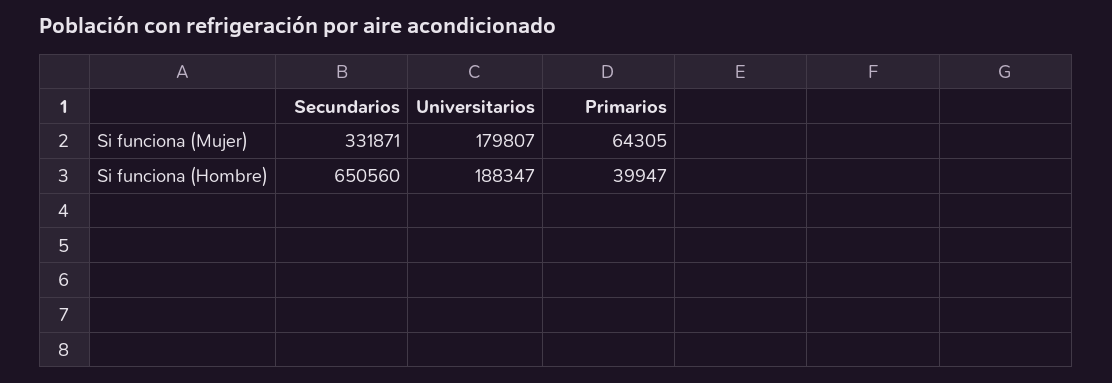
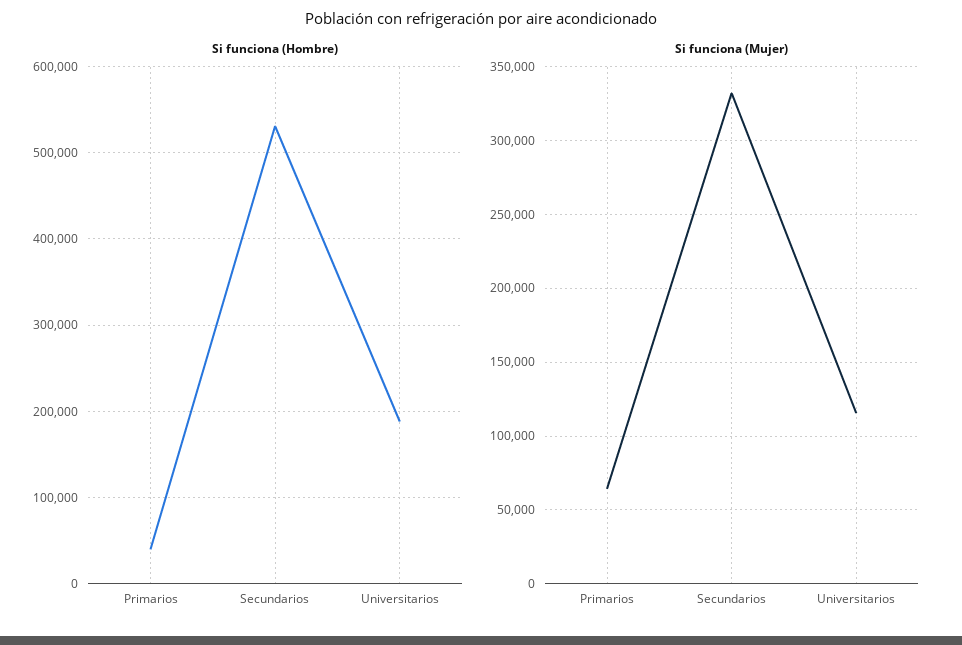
Si funciona (Mujer), Universitarios: 179807 -> 115000
Si funciona (Hombre), Secundarios: 650560 -> 530000

